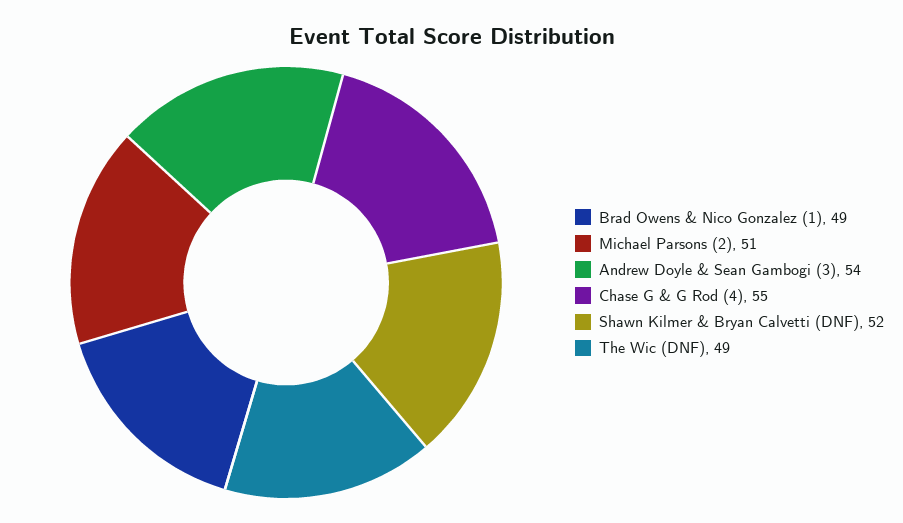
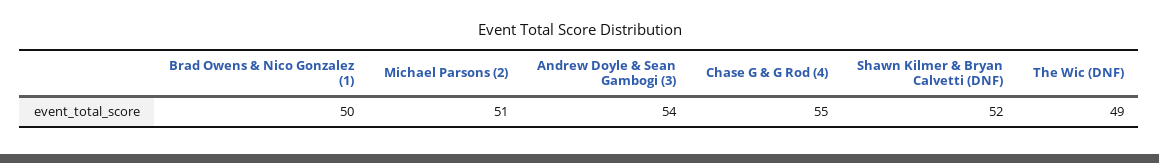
Brad Owens & Nico Gonzalez (1): 49 -> 50

